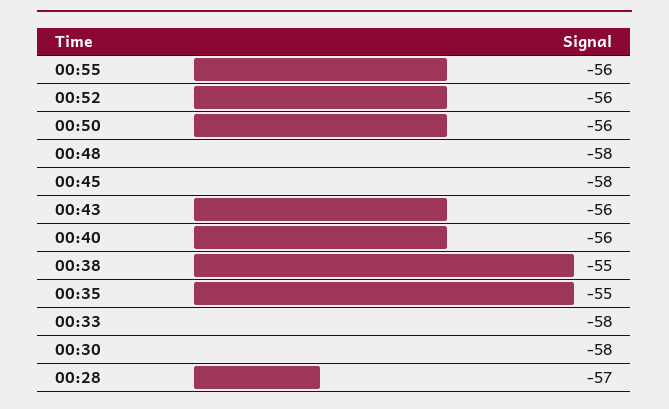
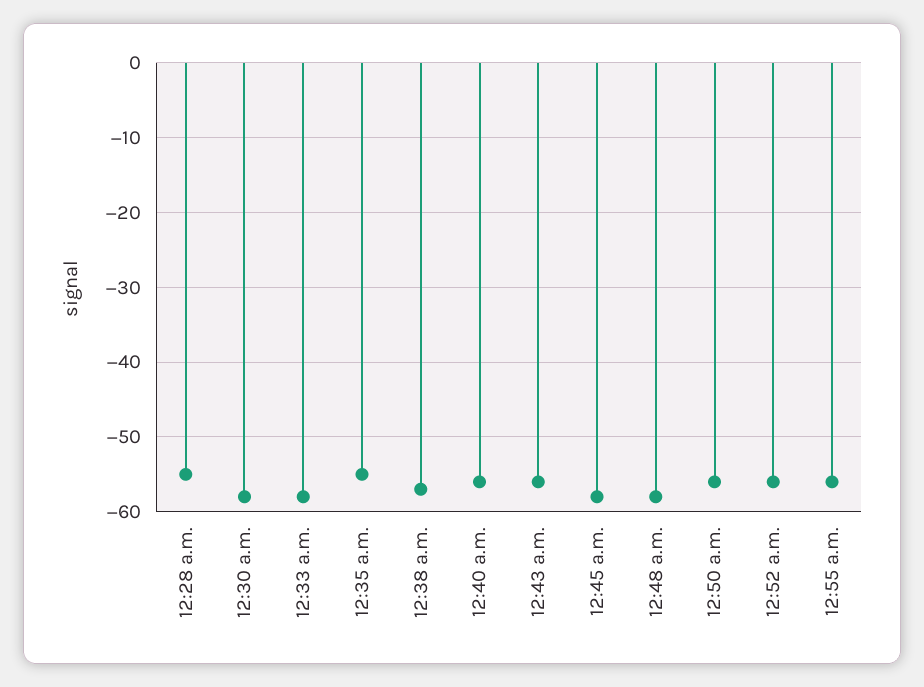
00:38: -55 -> -57
00:28: -57 -> -55

